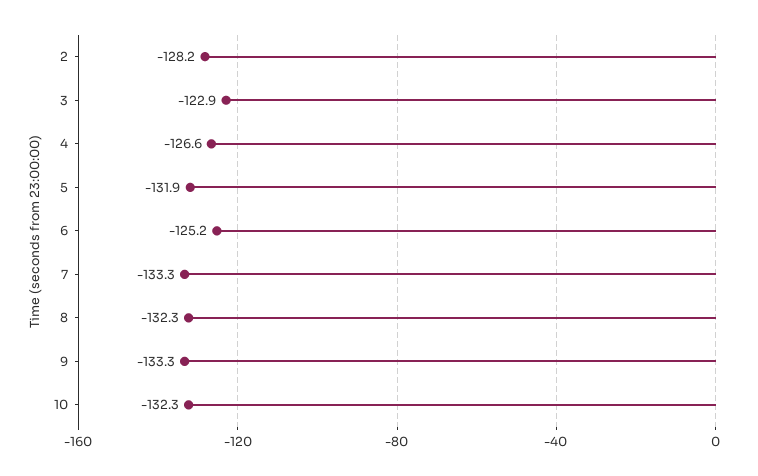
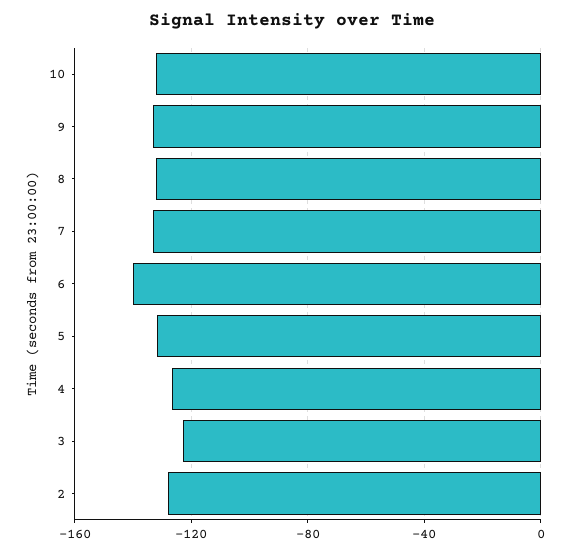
6: -125.2 -> -140

